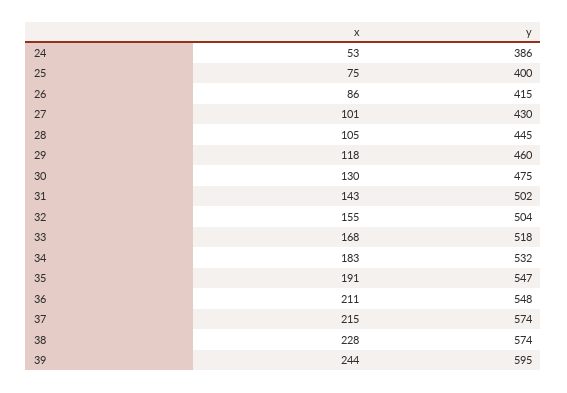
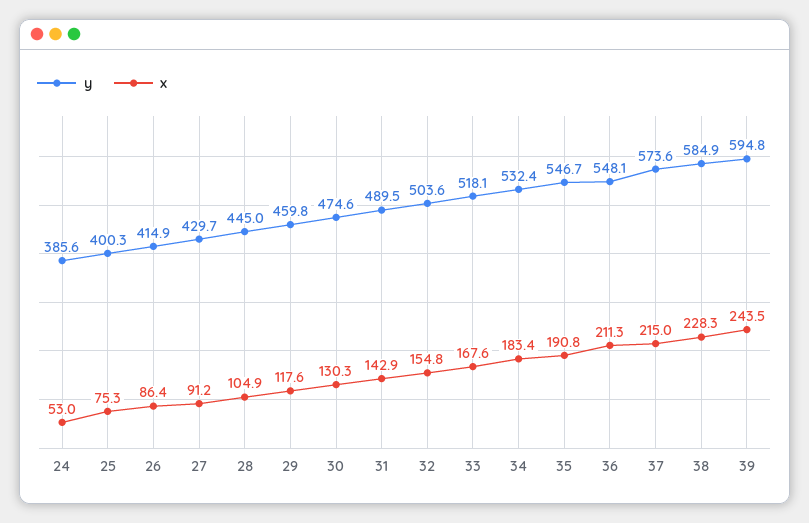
x, 27: 101 -> 91.2
y, 31: 502 -> 489.5
y, 38: 574 -> 584.9

